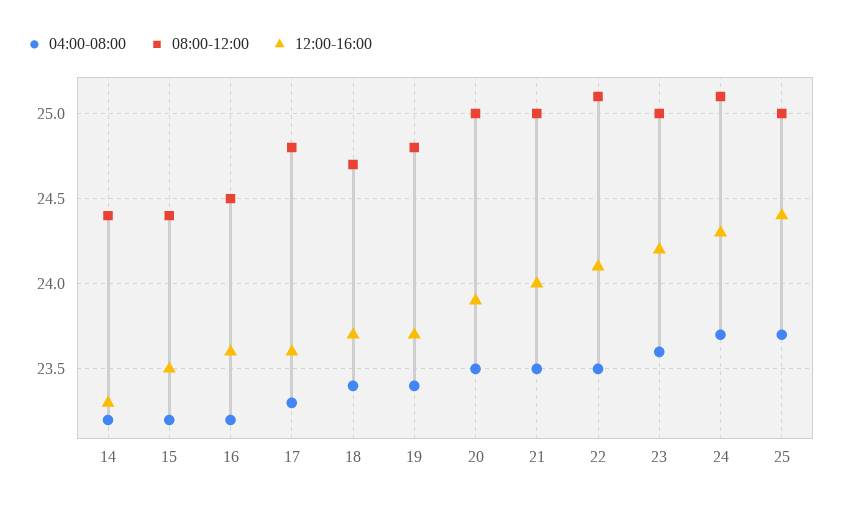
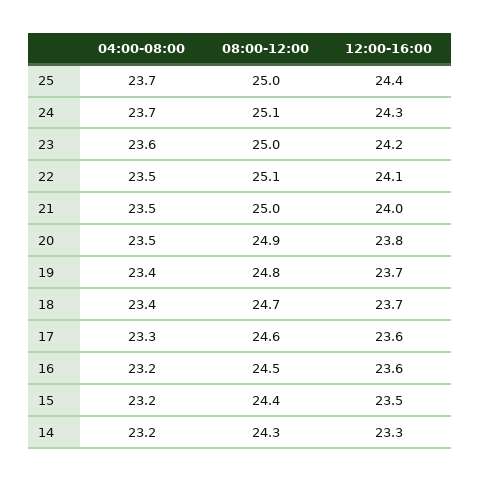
08:00-12:00, 14: 24.4 -> 24.3
08:00-12:00, 17: 24.8 -> 24.6
08:00-12:00, 20: 25 -> 24.9
12:00-16:00, 20: 23.9 -> 23.8

